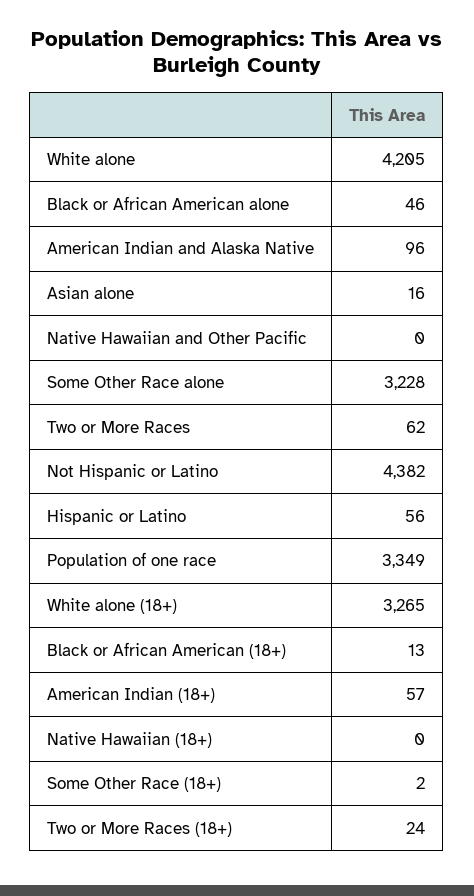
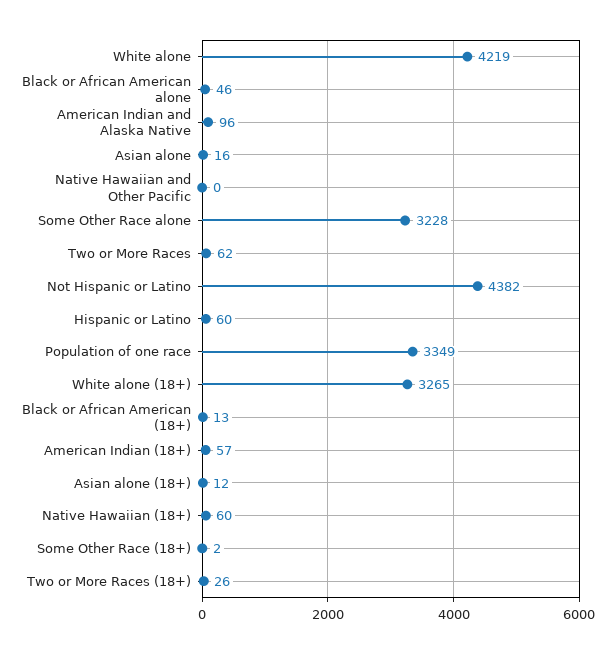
White alone: 4205 -> 4219
Hispanic or Latino: 56 -> 60
Native Hawaiian (18+): 0 -> 60
Two or More Races (18+): 24 -> 26
Asian alone (18+): none -> 12

